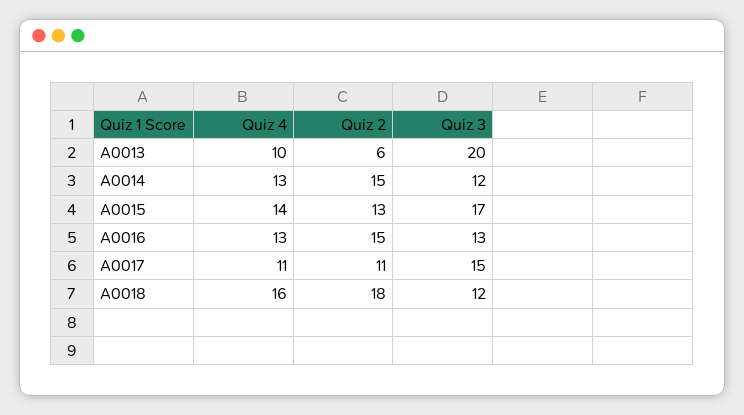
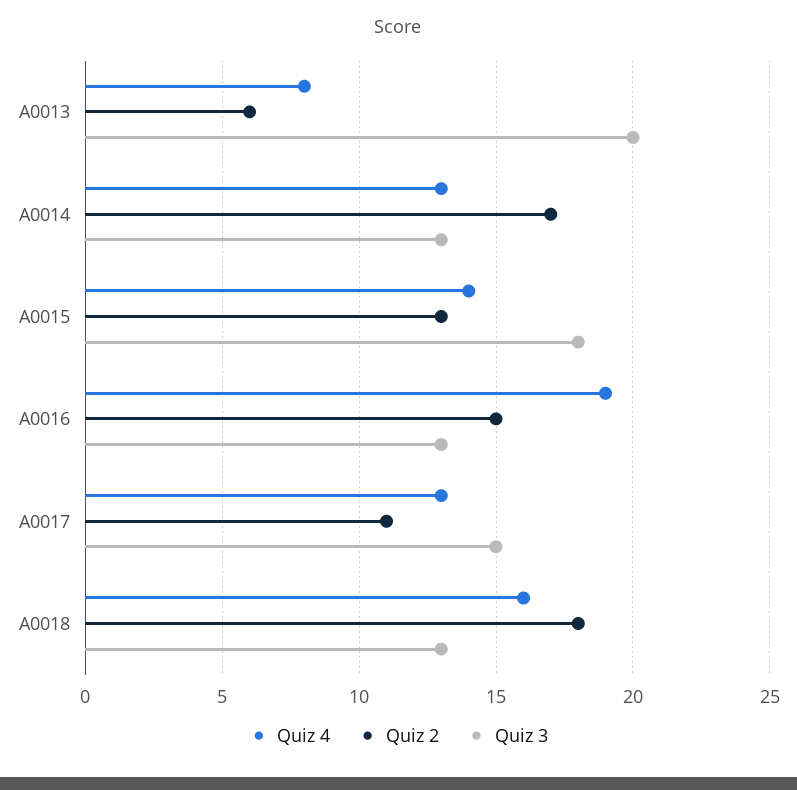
Quiz 4, A0013: 10 -> 8
Quiz 2, A0014: 15 -> 17
Quiz 3, A0014: 12 -> 13
Quiz 3, A0015: 17 -> 18
Quiz 4, A0016: 13 -> 19
Quiz 4, A0017: 11 -> 13
Quiz 3, A0018: 12 -> 13

